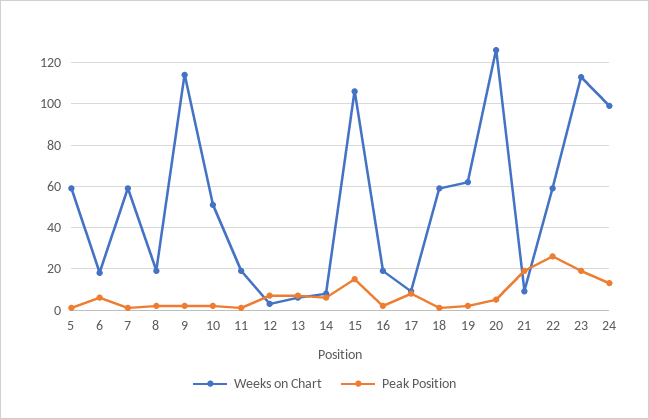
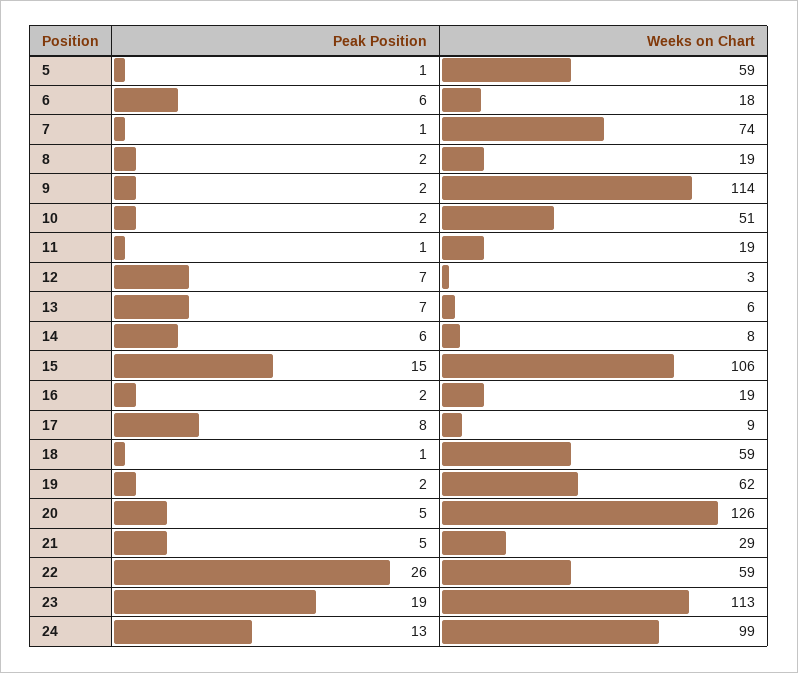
Weeks on Chart, 7: 60 -> 74
Weeks on Chart, 21: 10 -> 29
Peak Position, 21: 20 -> 5

